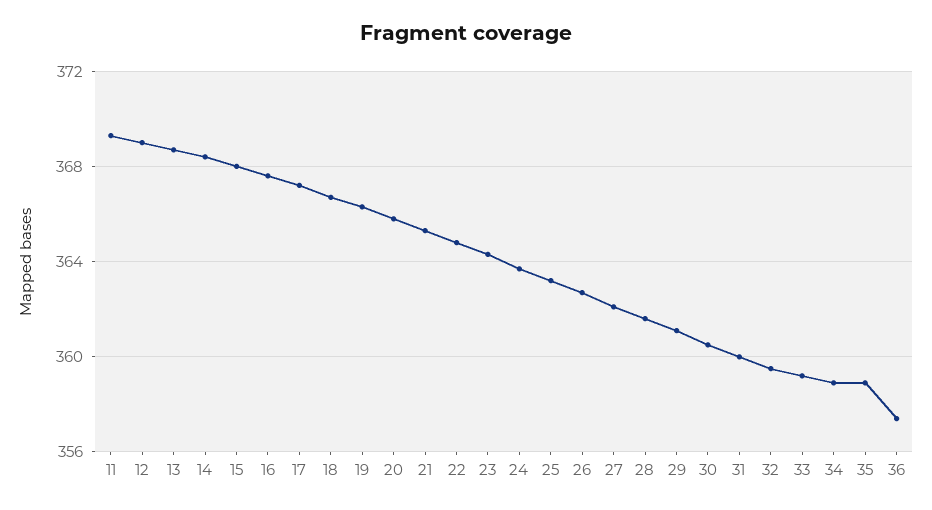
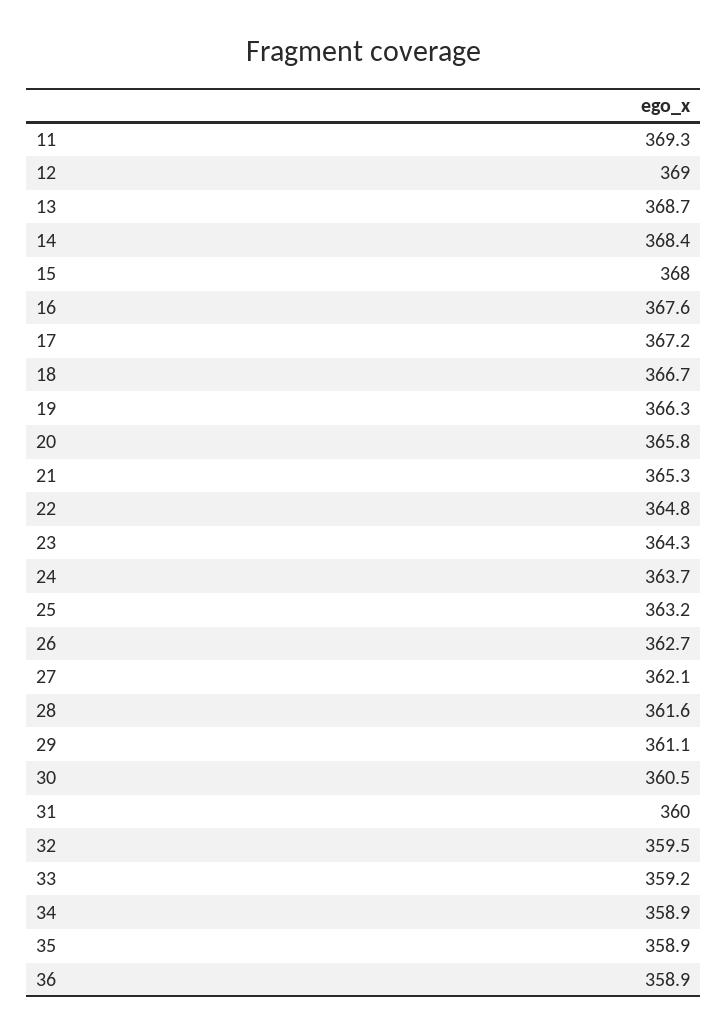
36: 357.5 -> 358.9

